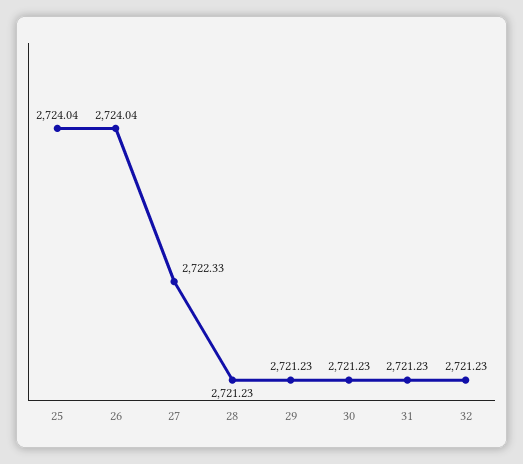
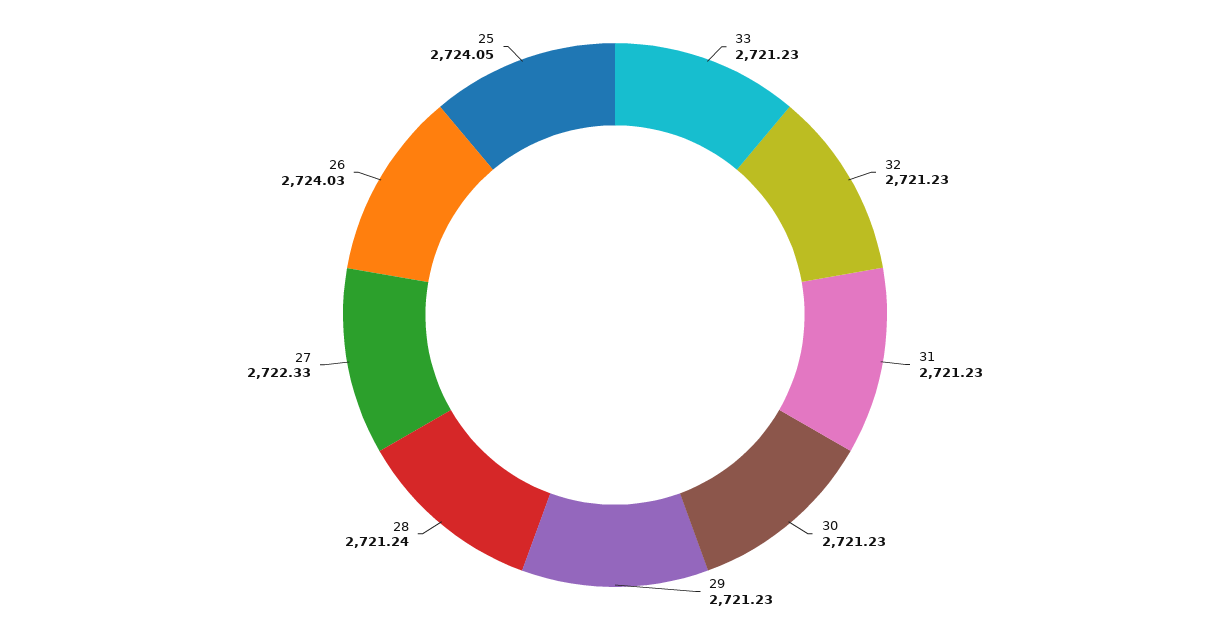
25: 2724.04 -> 2724.05
26: 2724.04 -> 2724.03
28: 2721.23 -> 2721.24
33: none -> 2721.23

